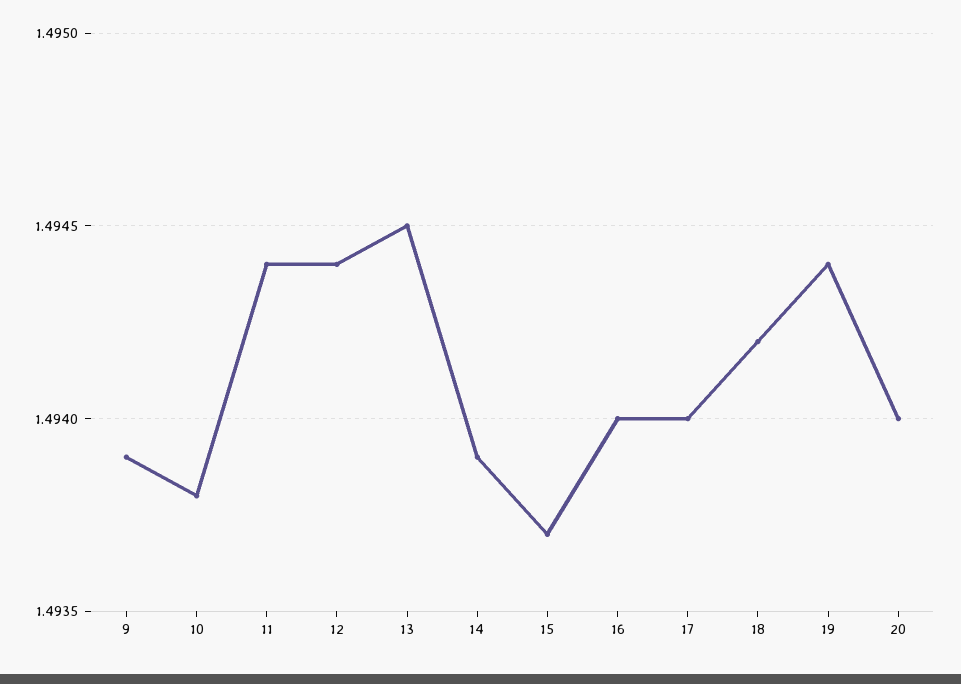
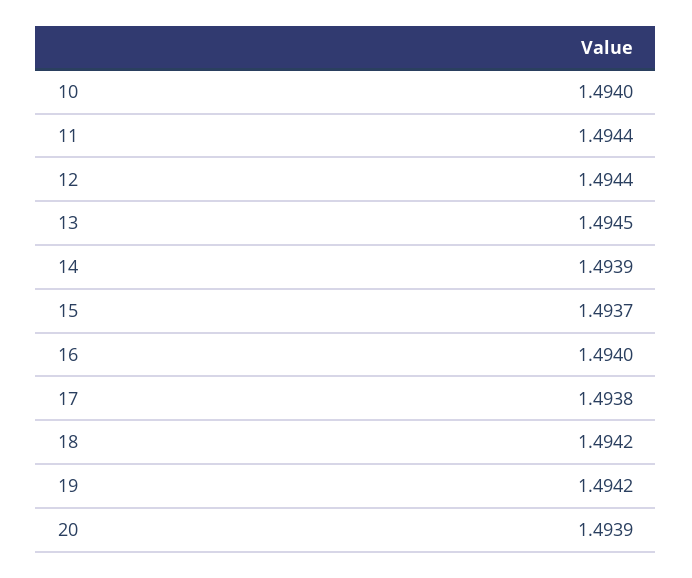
9: 1.4939 -> none
10: 1.4938 -> 1.494
17: 1.494 -> 1.4938
19: 1.4944 -> 1.4942
20: 1.494 -> 1.4939

